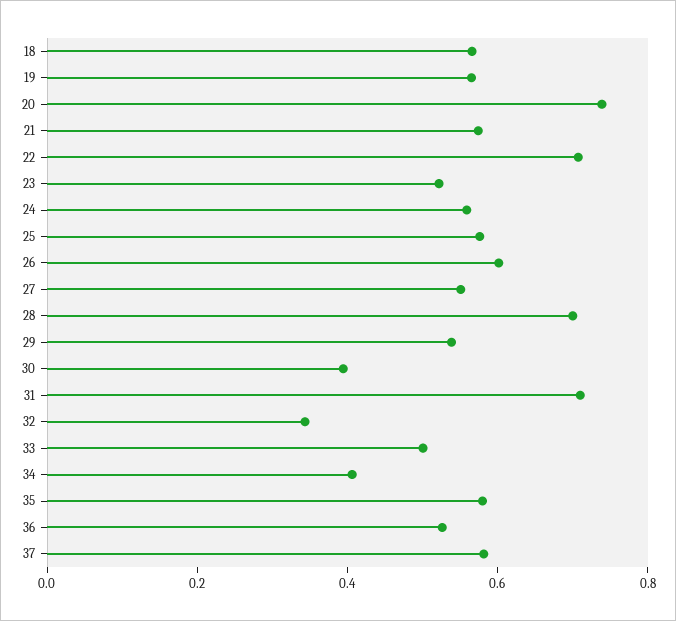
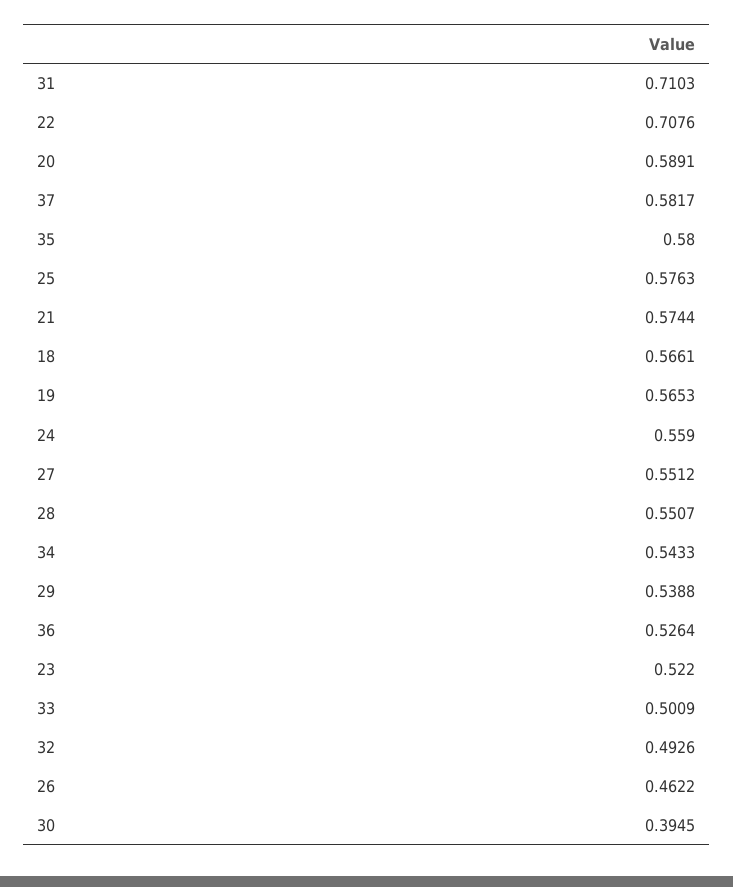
20: 0.75 -> 0.5891
26: 0.6 -> 0.4622
28: 0.7 -> 0.5507
32: 0.35 -> 0.4926
34: 0.4 -> 0.5433

